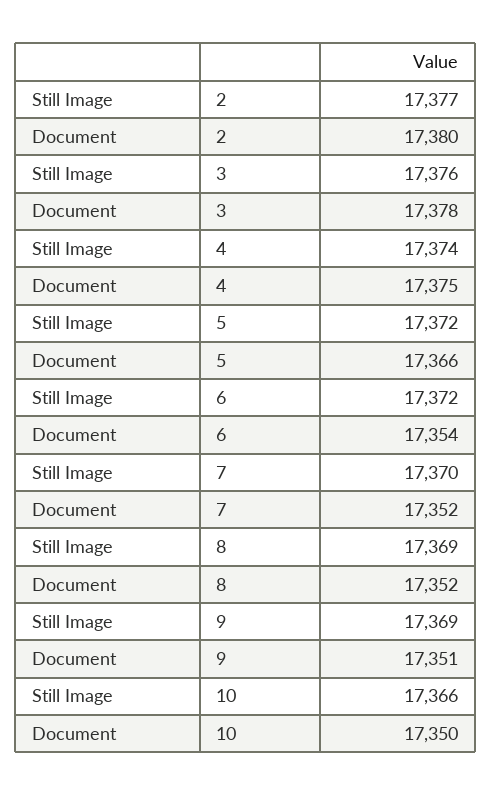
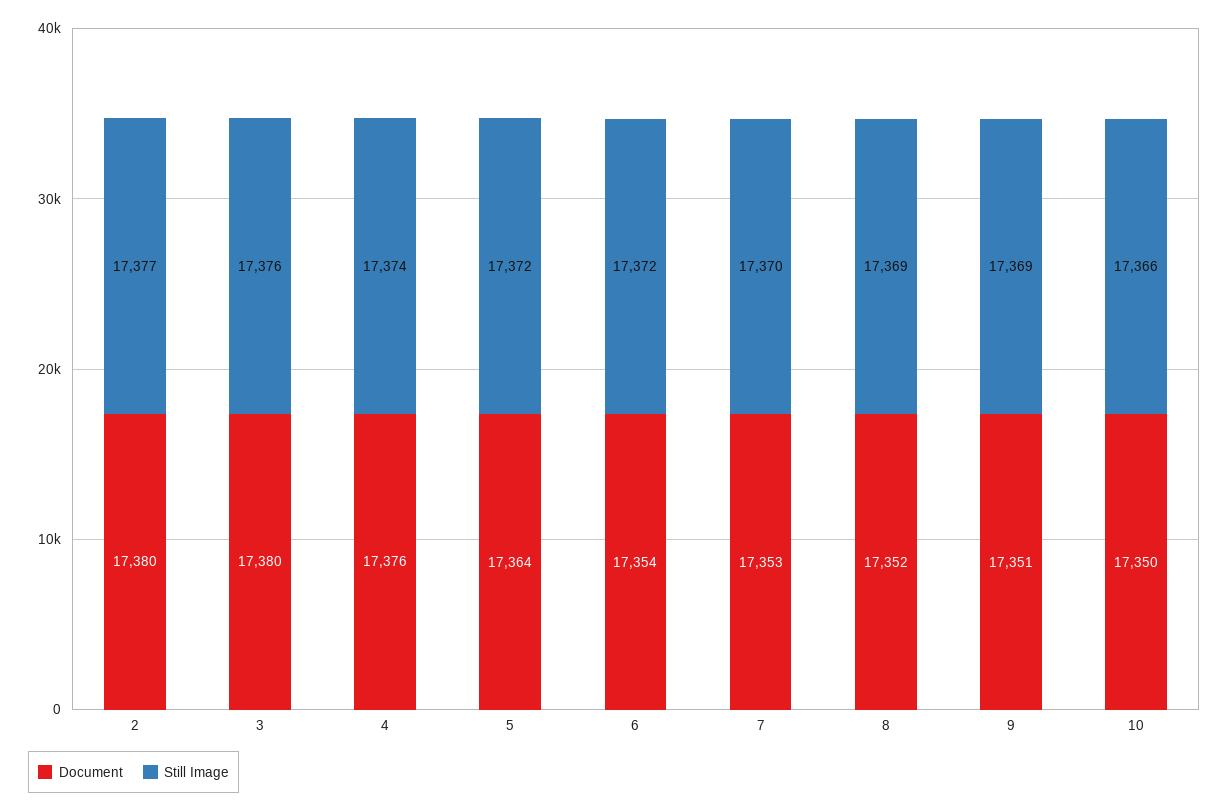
Document, 3: 17378 -> 17380
Document, 4: 17375 -> 17376
Document, 5: 17366 -> 17364
Document, 7: 17352 -> 17353

